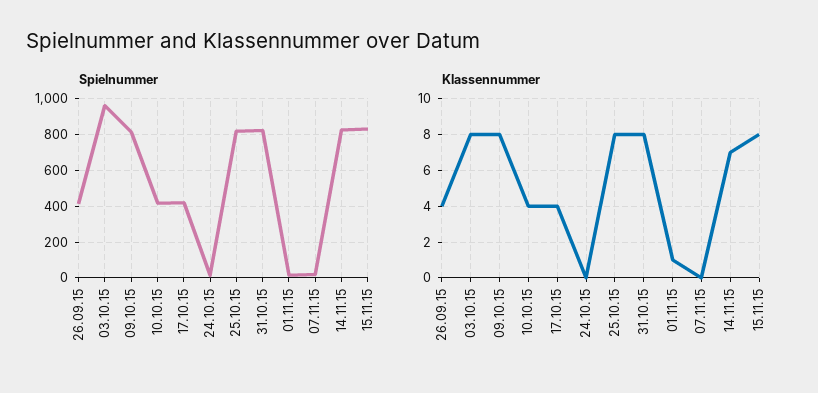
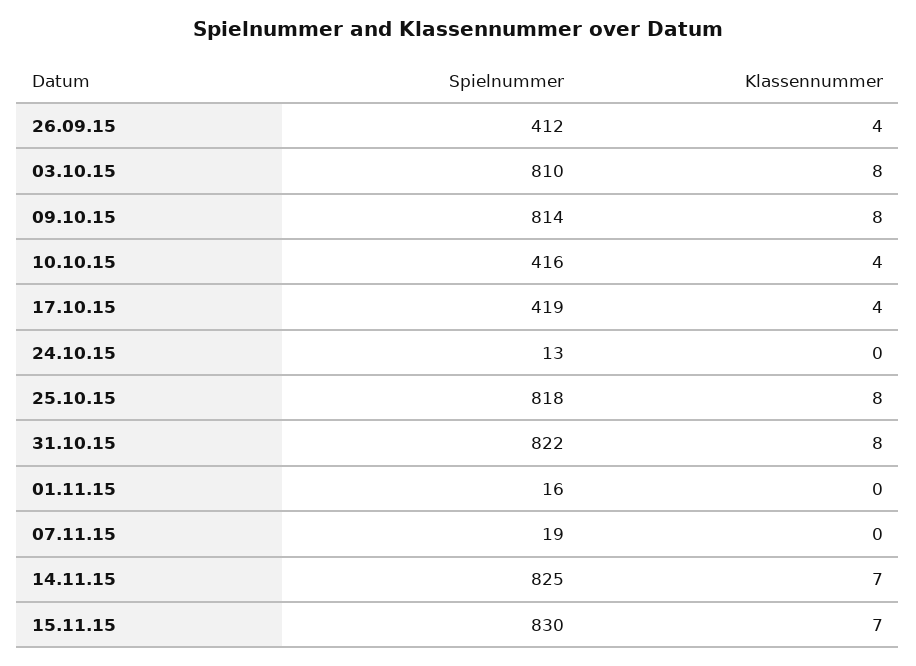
Spielnummer, 03.10.15: 950 -> 810
Klassennummer, 01.11.15: 1 -> 0
Klassennummer, 15.11.15: 8 -> 7

